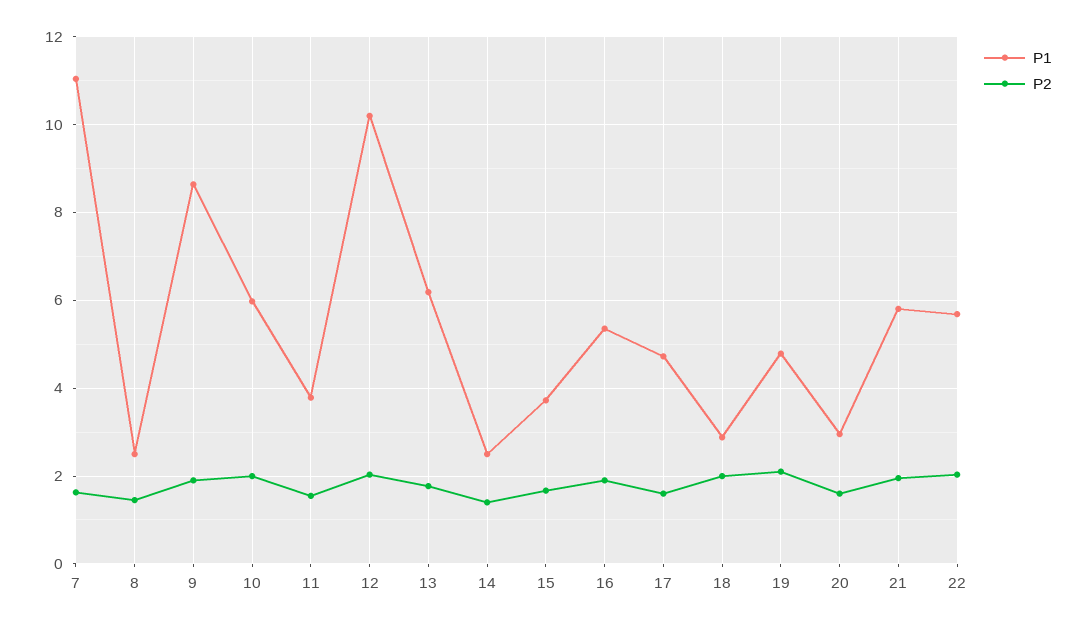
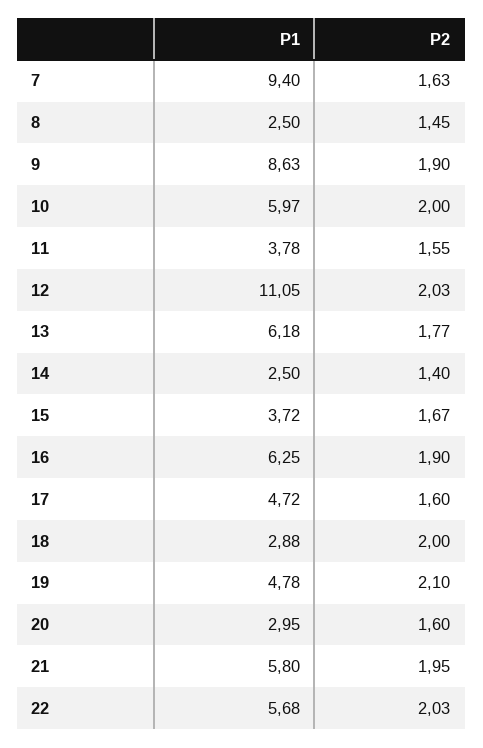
P1, 7: 11 -> 9.4
P1, 12: 10.2 -> 11.05
P1, 16: 5.4 -> 6.25

